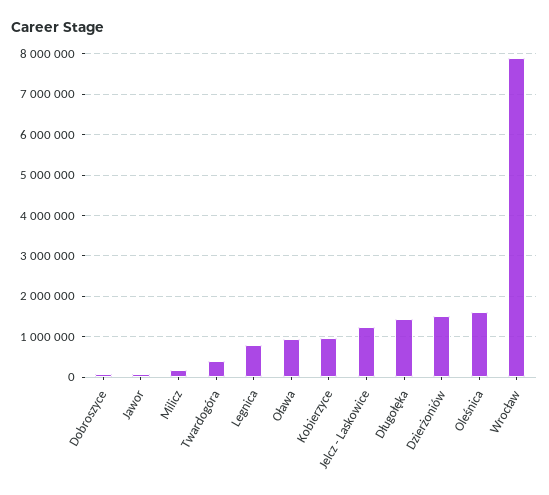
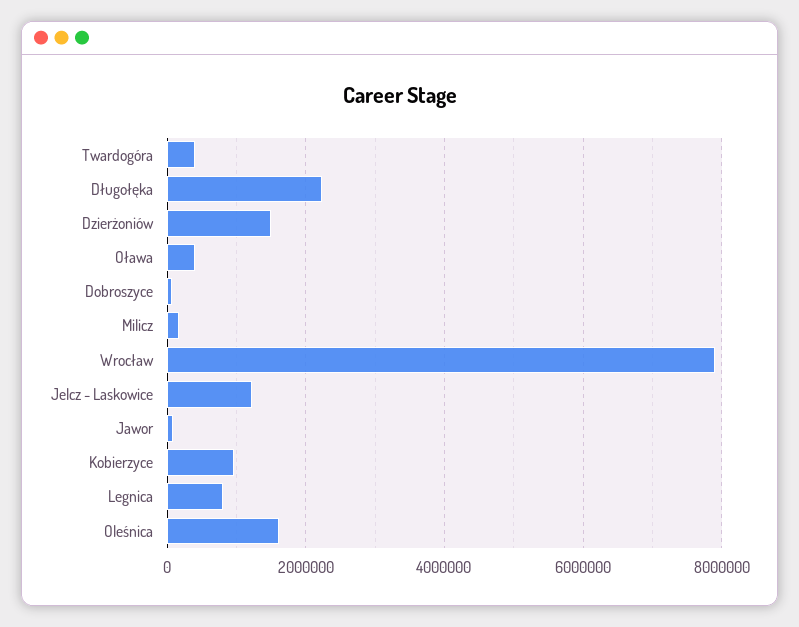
Oława: 1000000 -> 400000
Długołęka: 1400000 -> 2200000

